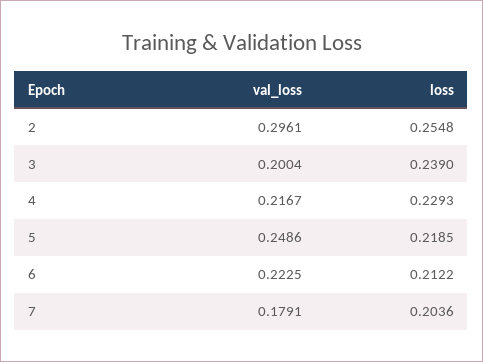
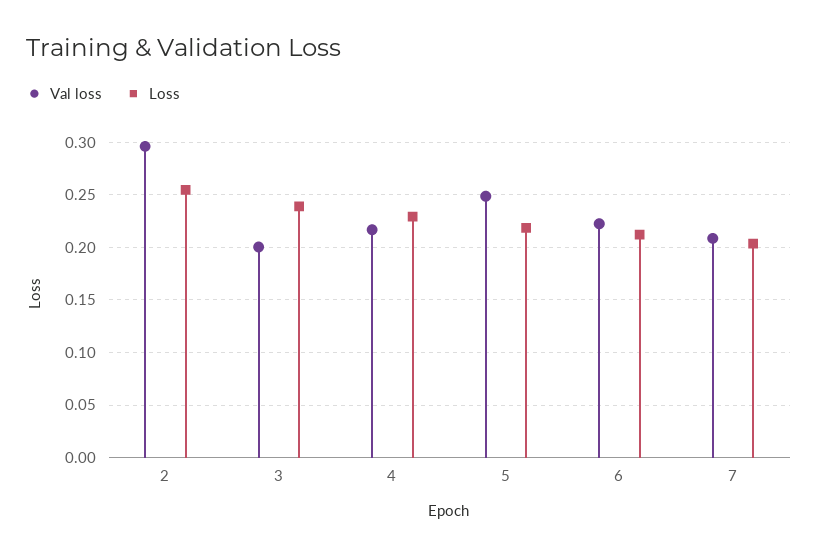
val_loss, 7: 0.1791 -> 0.21

